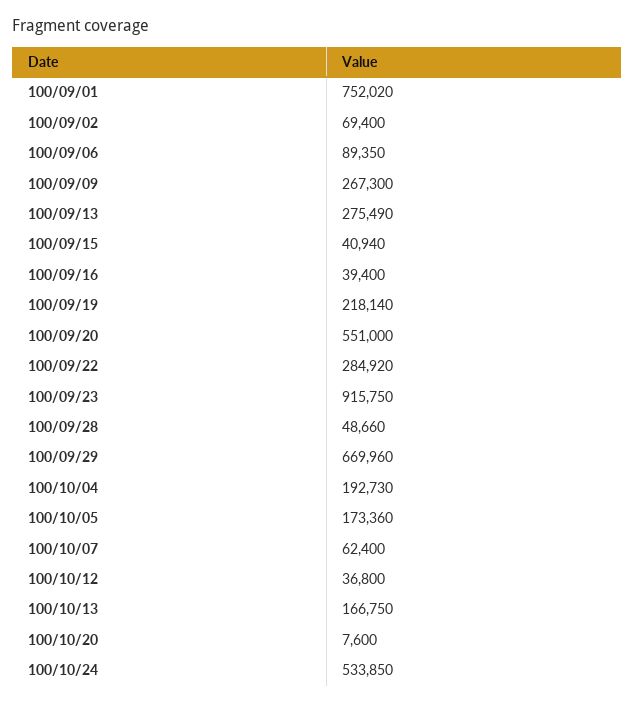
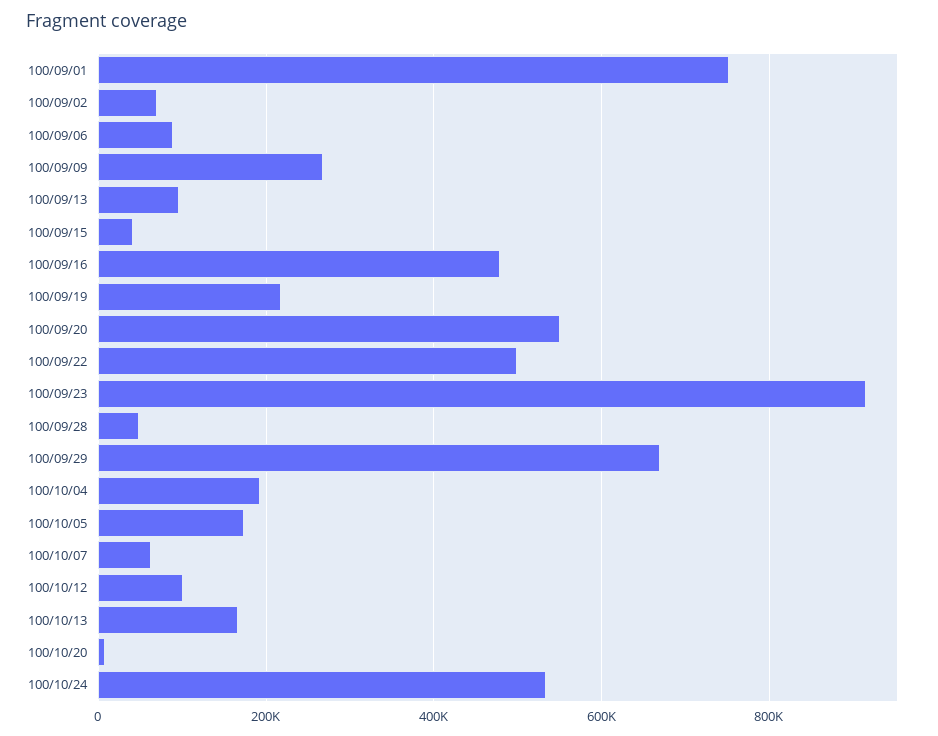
100/09/13: 275490 -> 100000
100/09/16: 39400 -> 480000
100/09/22: 284920 -> 500000
100/10/12: 36800 -> 100000

